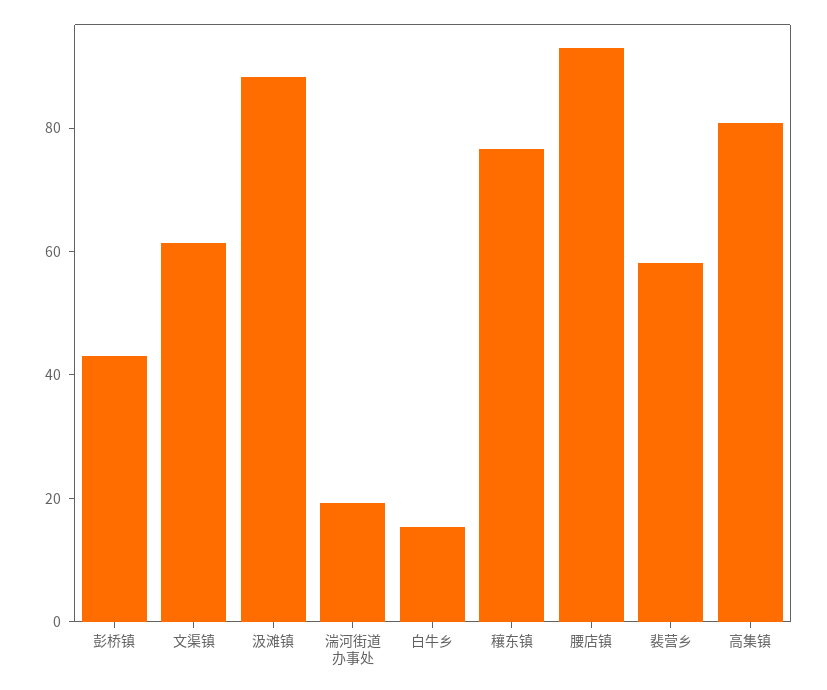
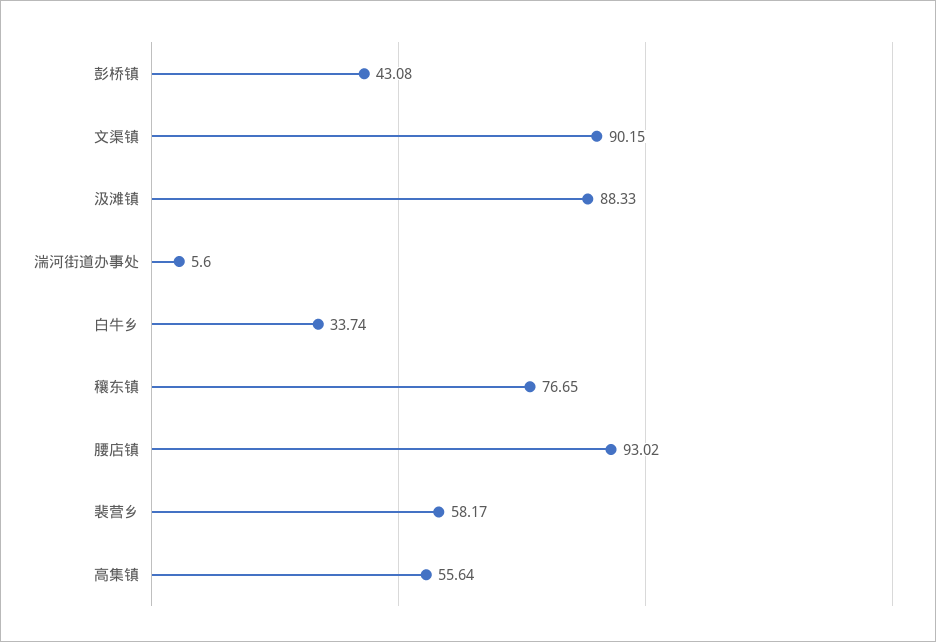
文渠镇: 60 -> 90.15
湍河街道办事处: 20 -> 5.6
白牛乡: 15 -> 33.74
高集镇: 80 -> 55.64

